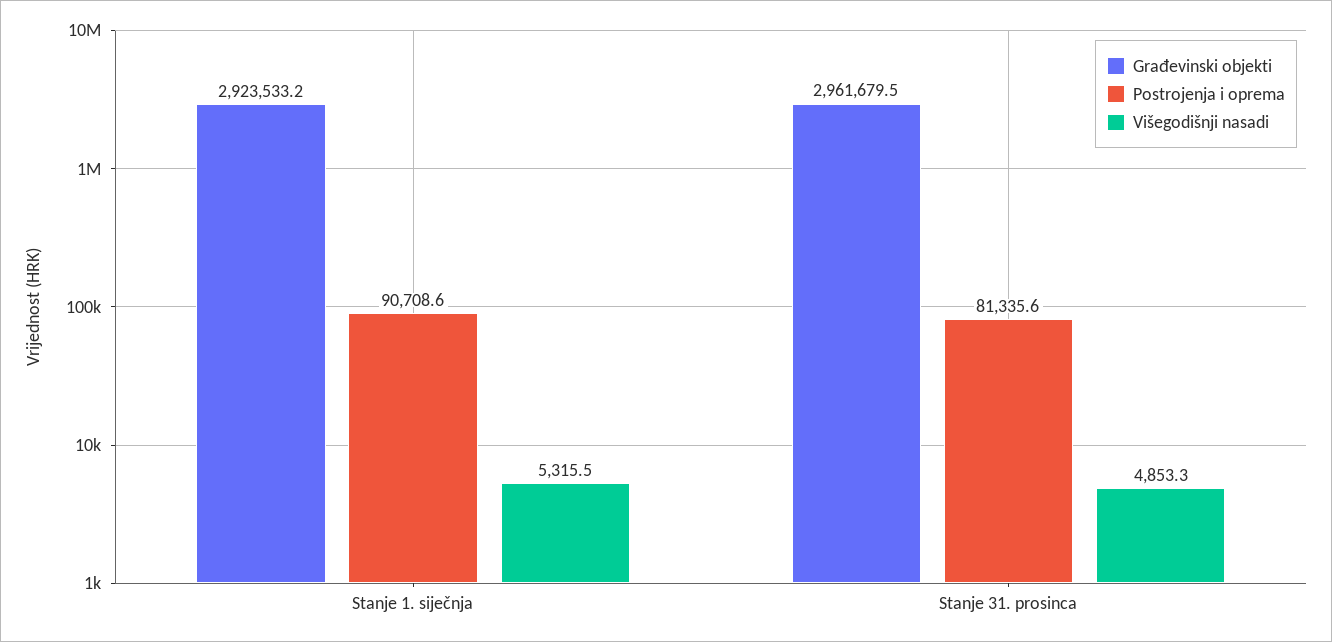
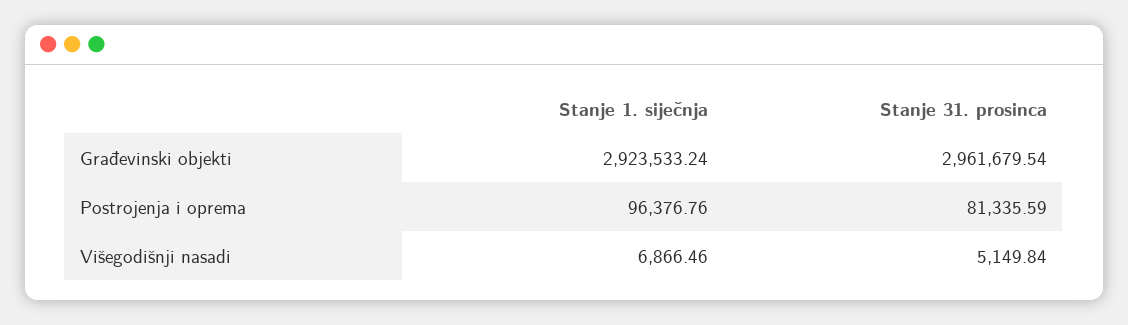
Postrojenja i oprema, Stanje 1. siječnja: 90708.6 -> 96376.76
Višegodišnji nasadi, Stanje 1. siječnja: 5315.5 -> 6866.46
Višegodišnji nasadi, Stanje 31. prosinca: 4853.3 -> 5149.84

